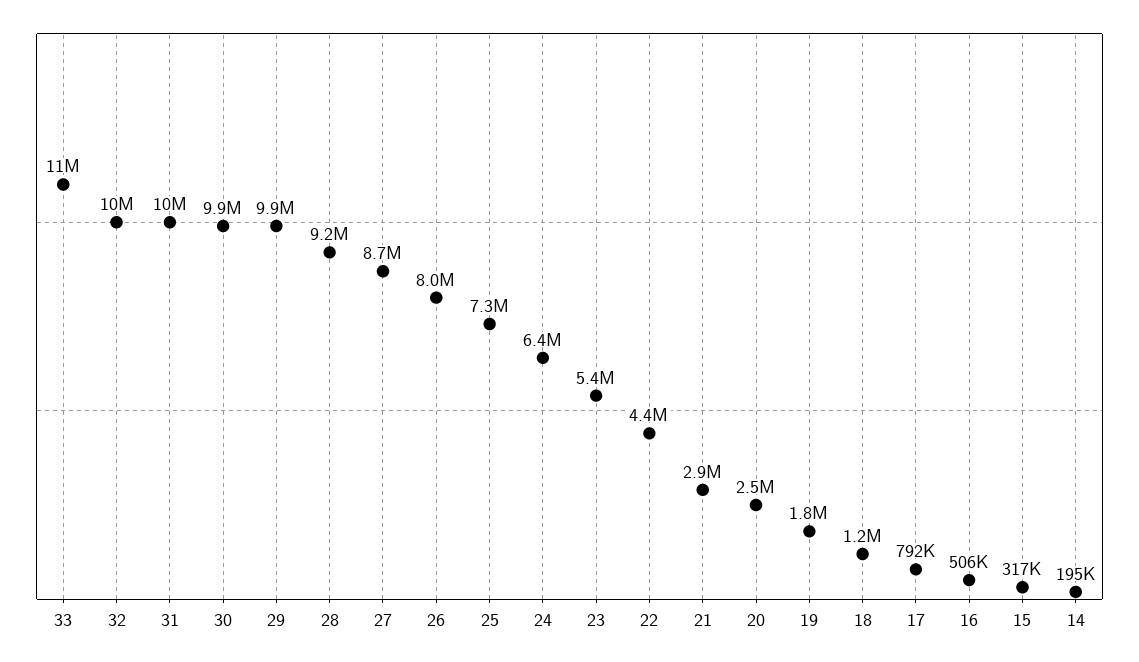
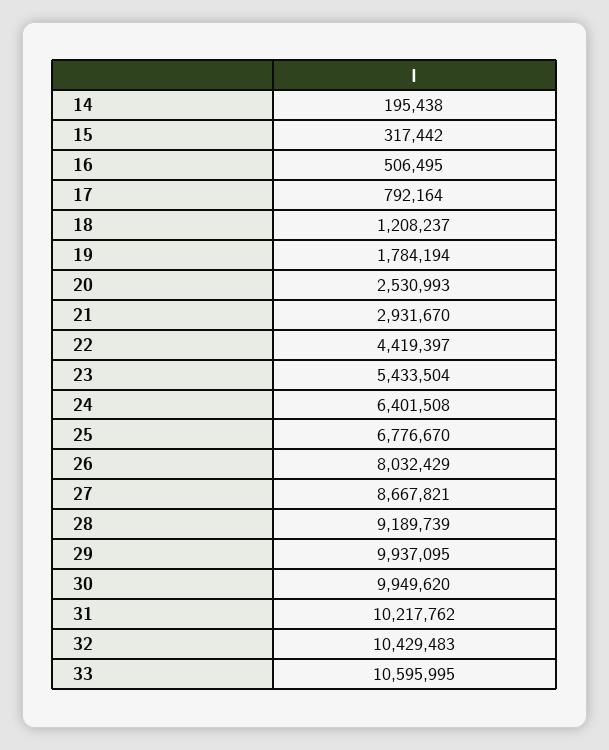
25: 7300000 -> 6776670

